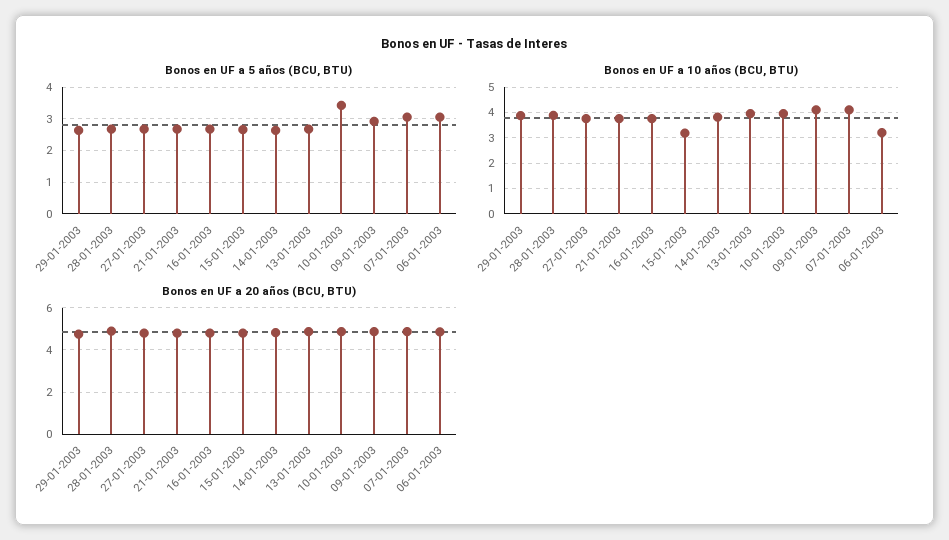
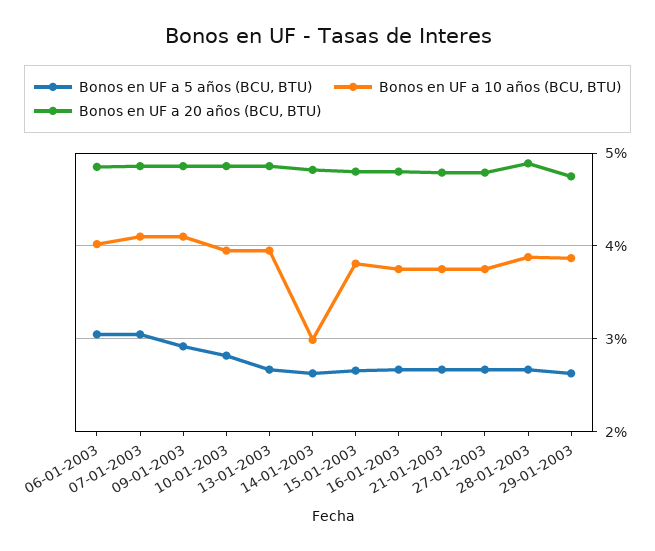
Bonos en UF a 5 años (BCU, BTU), 10-01-2003: 3.4 -> 2.8
Bonos en UF a 10 años (BCU, BTU), 15-01-2003: 3.25 -> 3.8
Bonos en UF a 10 años (BCU, BTU), 14-01-2003: 3.75 -> 3
Bonos en UF a 10 años (BCU, BTU), 06-01-2003: 3.25 -> 4

